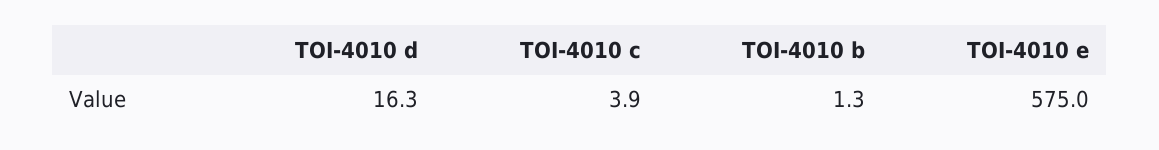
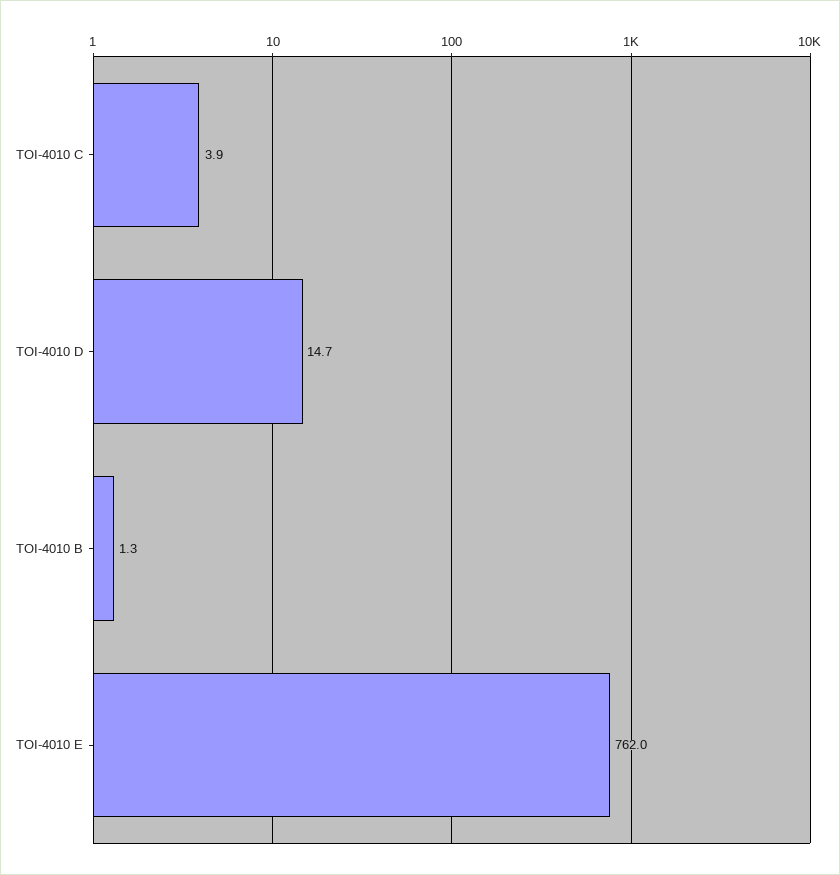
TOI-4010 d: 16.3 -> 14.7
TOI-4010 e: 575 -> 762

